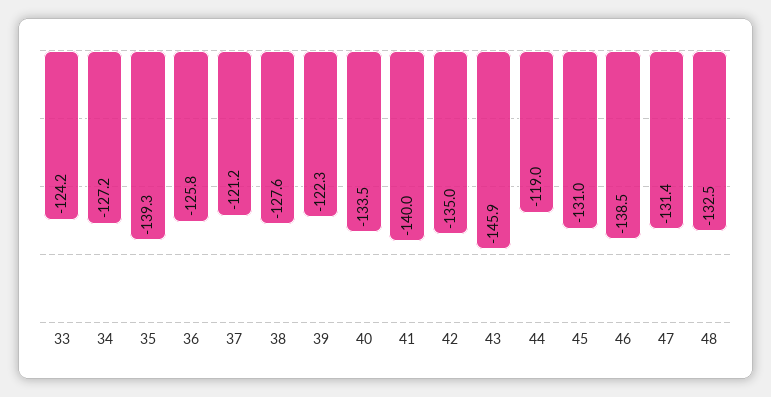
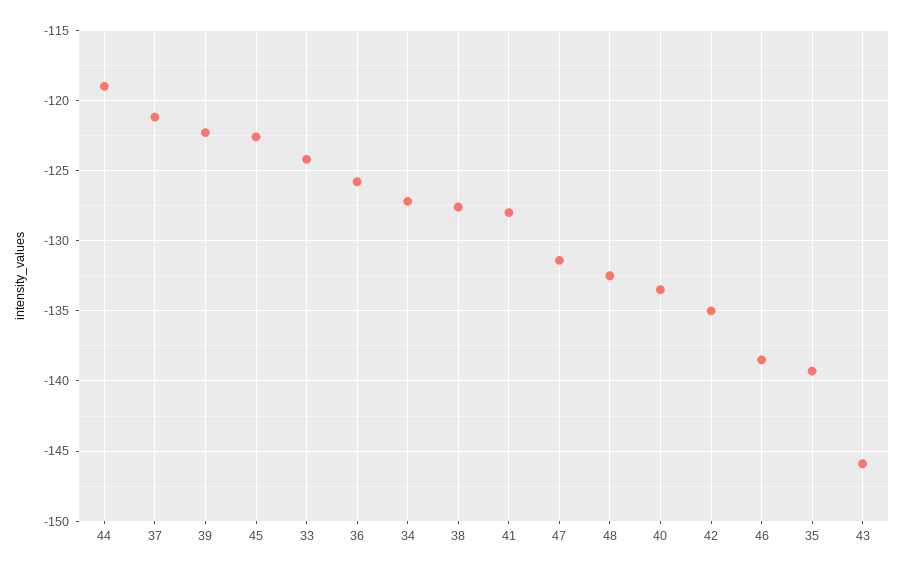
41: -140 -> -128
45: -131 -> -122.5

